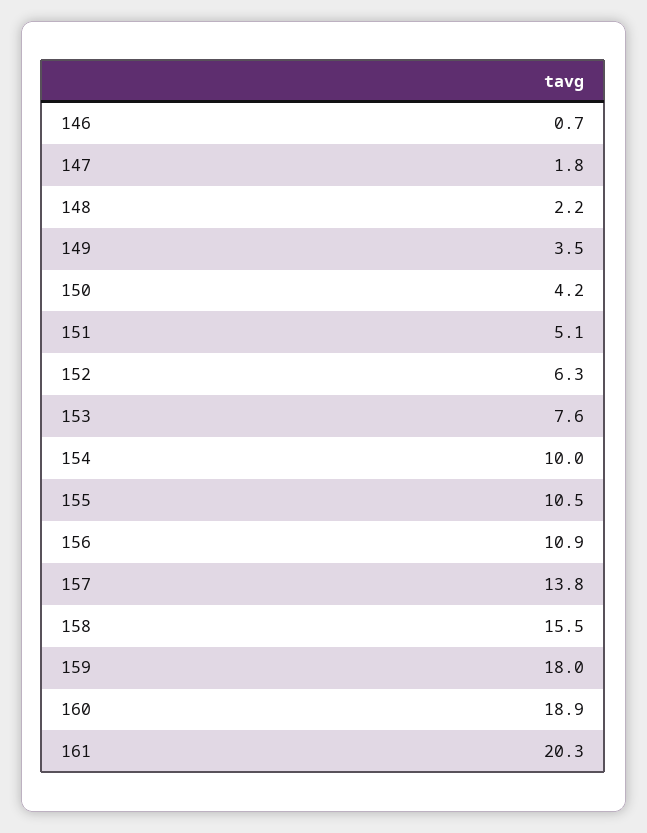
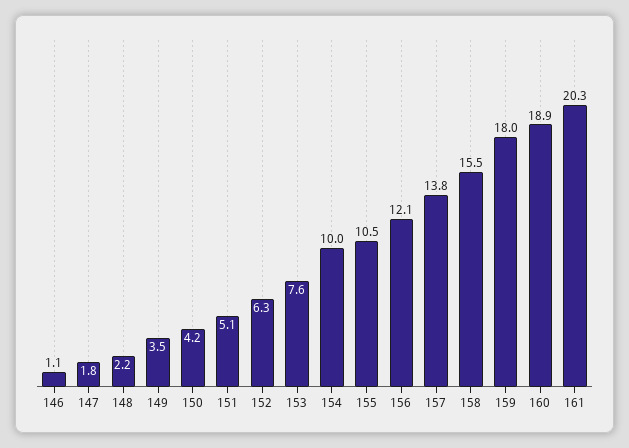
146: 0.7 -> 1.1
156: 10.9 -> 12.1

